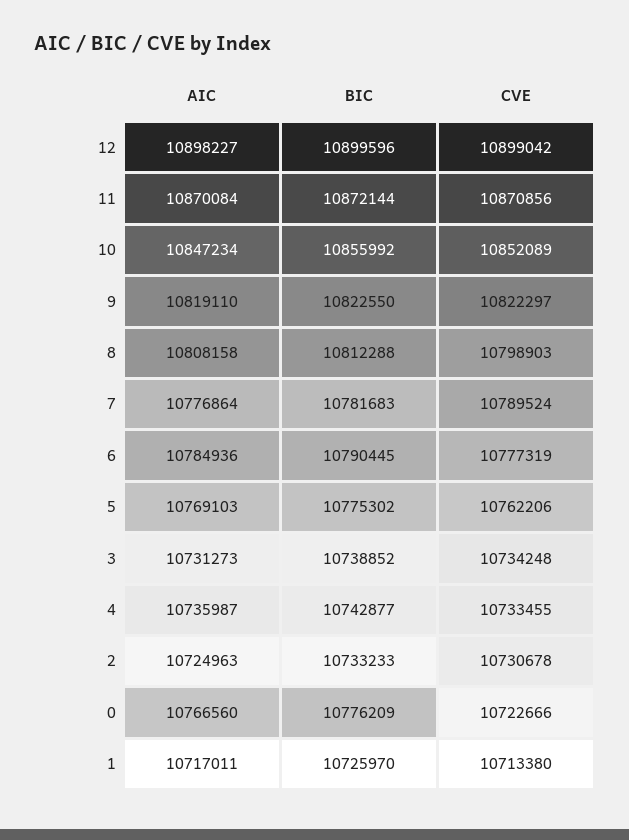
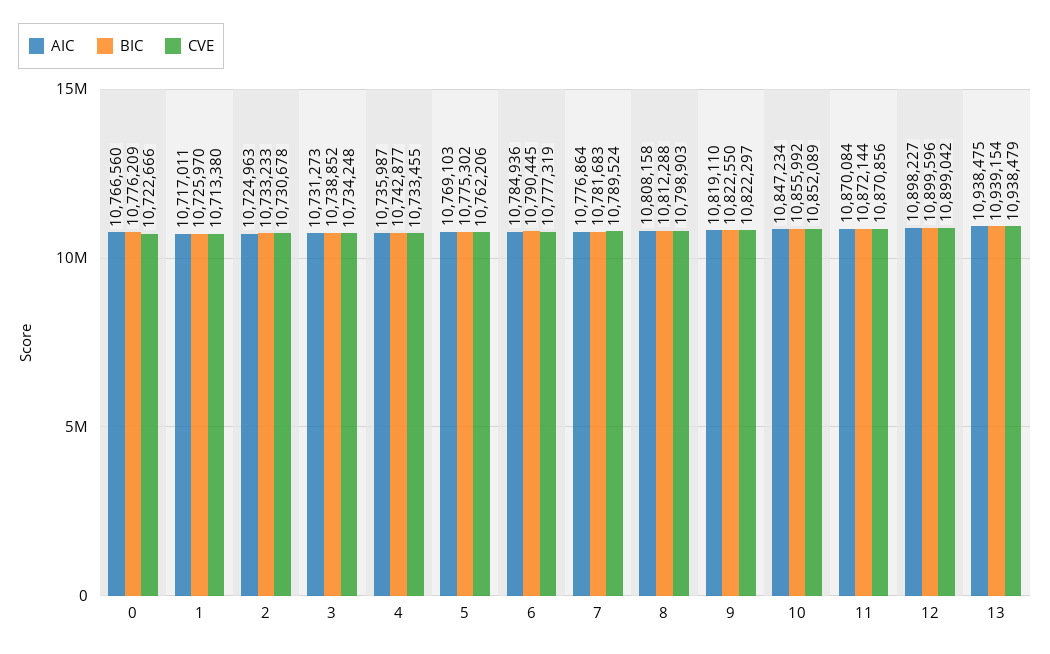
AIC, 13: none -> 10938475
BIC, 13: none -> 10939154
CVE, 13: none -> 10938479

